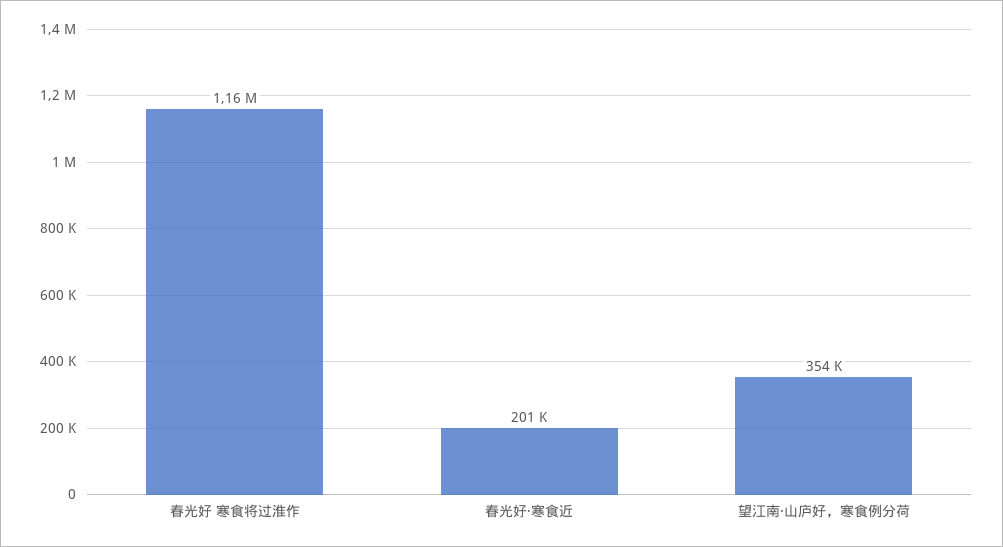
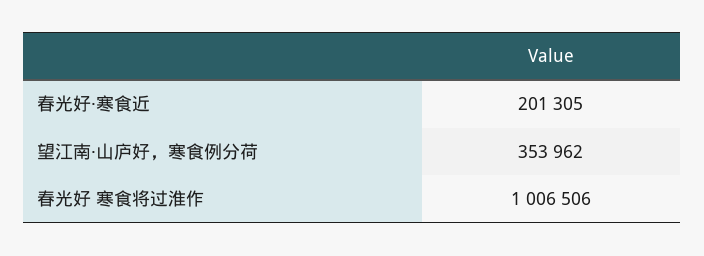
春光好 寒食将过淮作: 1160000 -> 1006506

